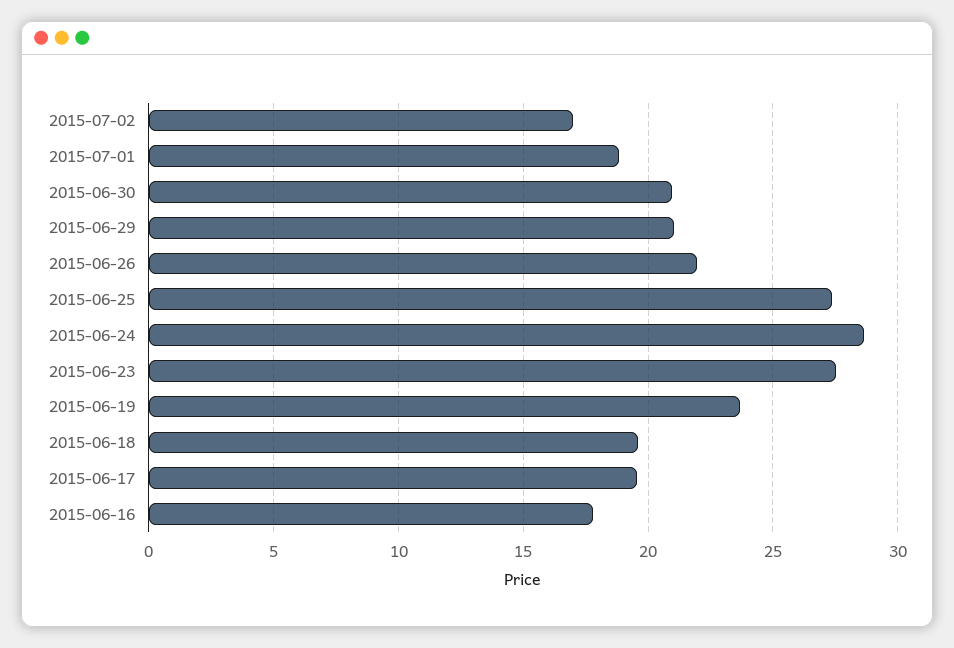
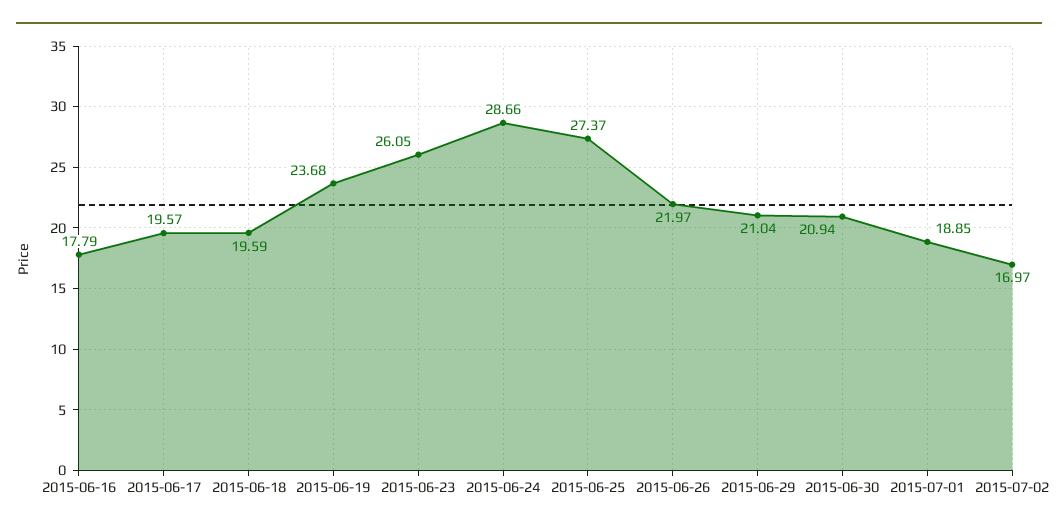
2015-06-23: 27.5 -> 26.05

